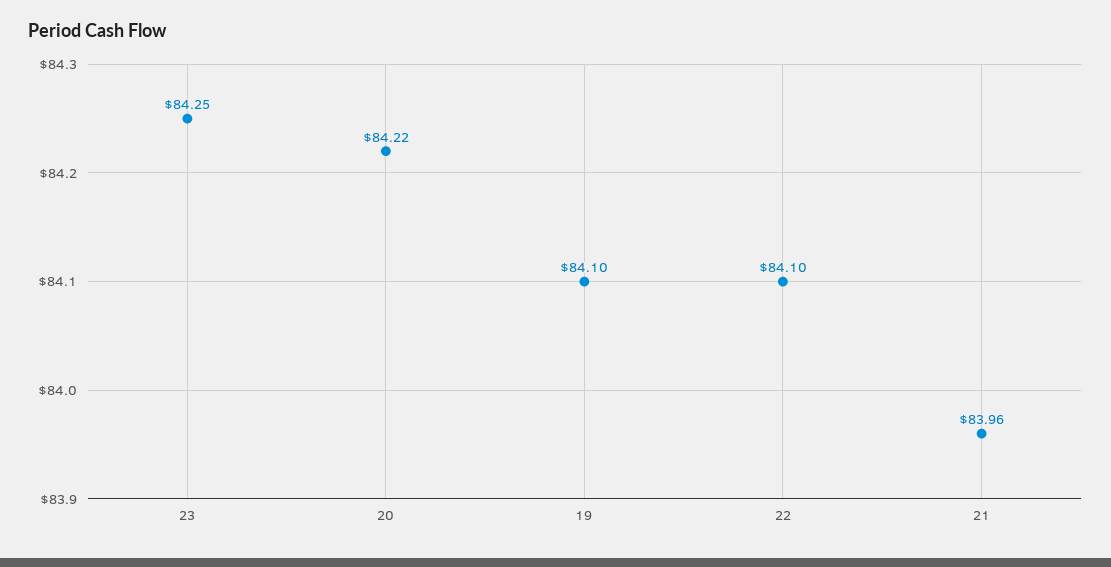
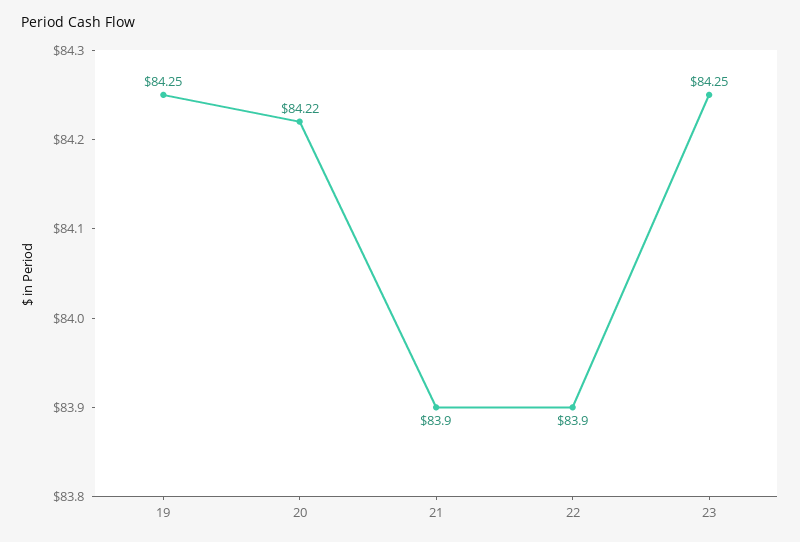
19: 84.1 -> 84.25
22: 84.1 -> 83.9
21: 83.96 -> 83.9

